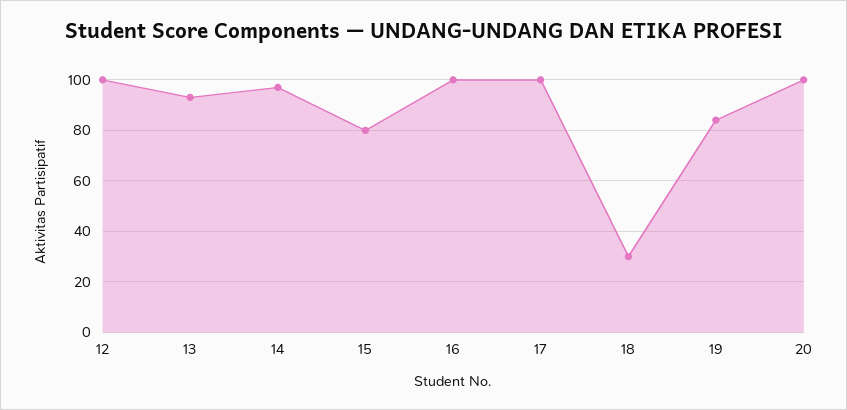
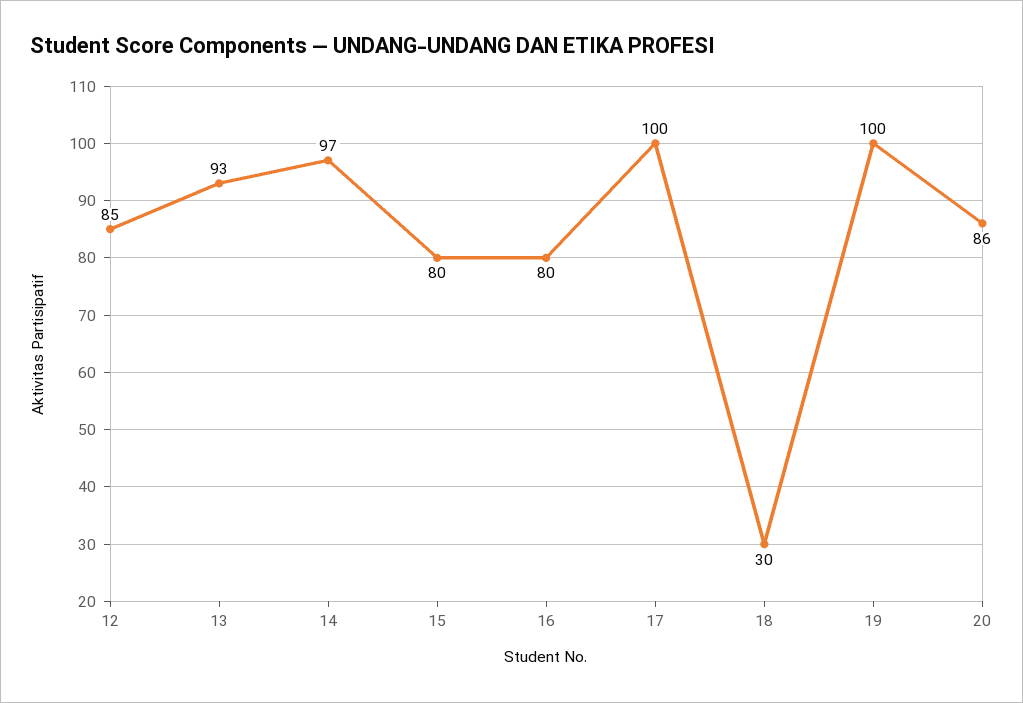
12: 100 -> 85
16: 100 -> 80
19: 85 -> 100
20: 100 -> 86

